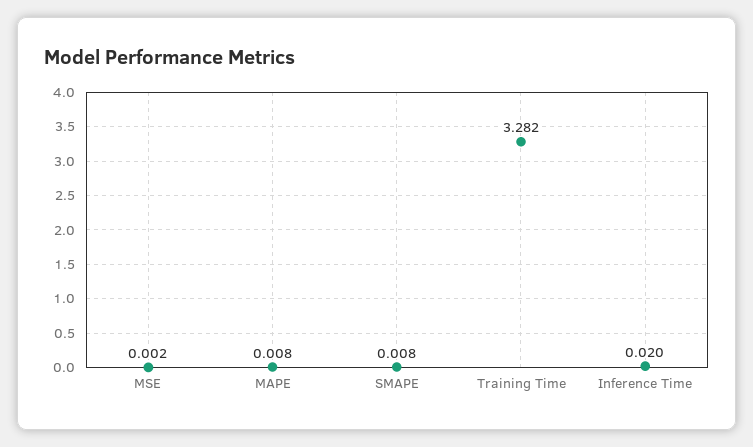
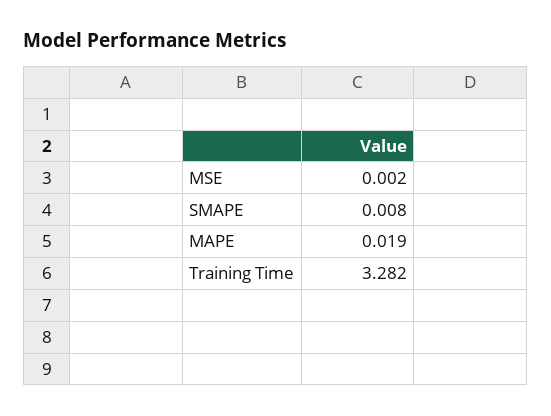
MAPE: 0.008 -> 0.019
Inference Time: 0.02 -> none

